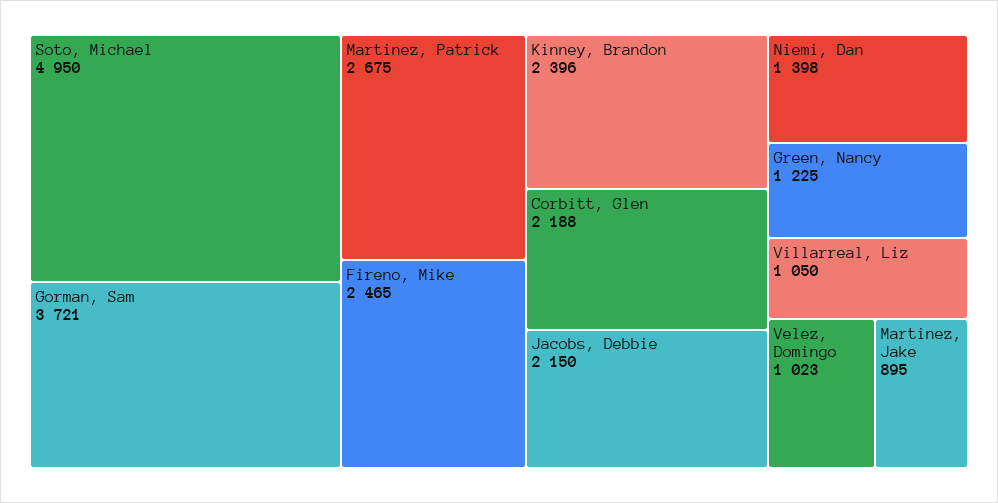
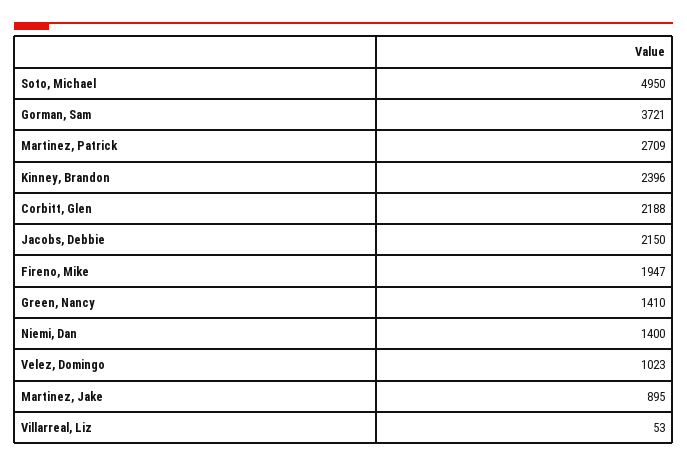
Martinez, Patrick: 2675 -> 2709
Fireno, Mike: 2465 -> 1947
Niemi, Dan: 1398 -> 1400
Green, Nancy: 1225 -> 1410
Villarreal, Liz: 1050 -> 53

